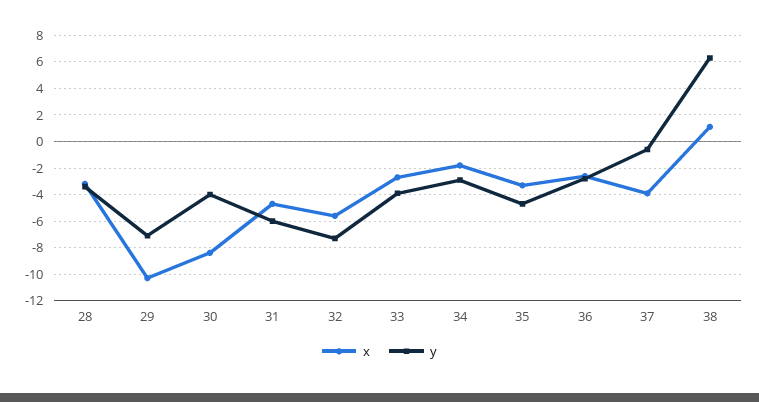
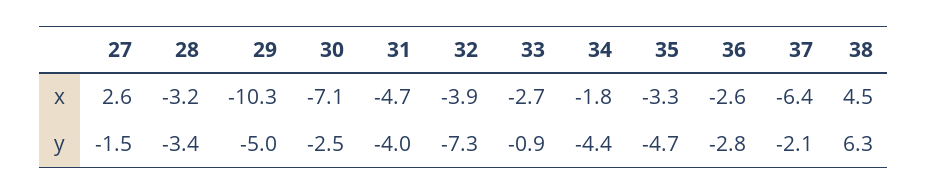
y, 29: -7 -> -5
x, 30: -8.5 -> -7.1
y, 30: -4 -> -2.5
y, 31: -6 -> -4
x, 32: -5.5 -> -3.9
y, 33: -4 -> -0.9
y, 34: -3 -> -4.4
x, 37: -4 -> -6.4
y, 37: -0.5 -> -2.1
x, 38: 1 -> 4.5
x, 27: none -> 2.6
y, 27: none -> -1.5

